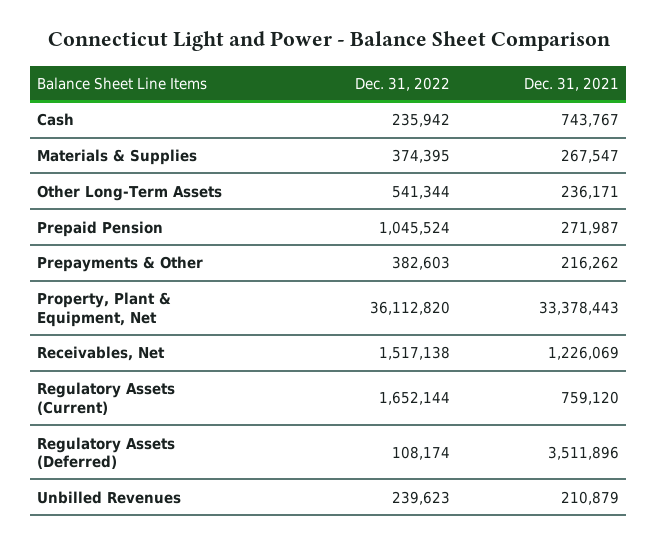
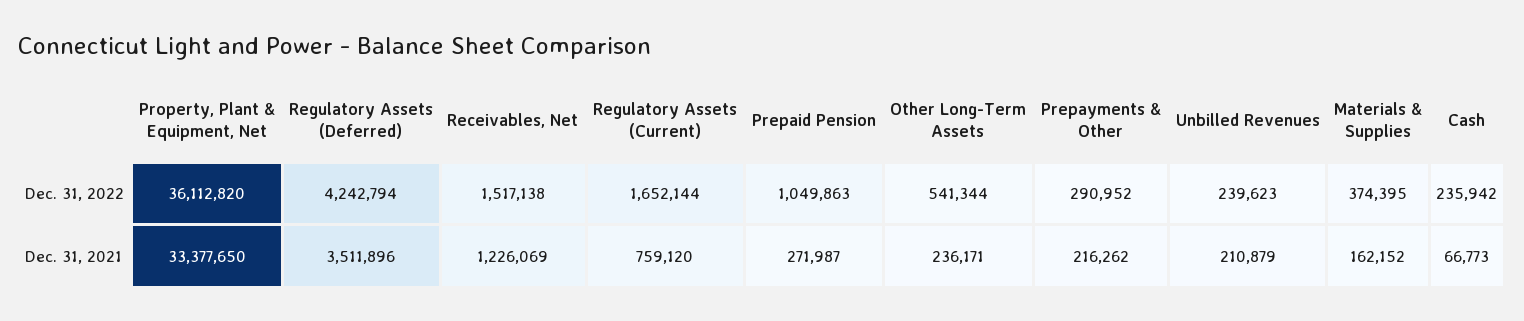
Dec. 31, 2021, Cash: 743767 -> 66773
Dec. 31, 2021, Materials & Supplies: 267547 -> 162152
Dec. 31, 2022, Prepaid Pension: 1045524 -> 1049863
Dec. 31, 2022, Prepayments & Other: 382603 -> 290952
Dec. 31, 2021, Property, Plant & Equipment, Net: 33378443 -> 33377650
Dec. 31, 2022, Regulatory Assets (Deferred): 108174 -> 4242794

